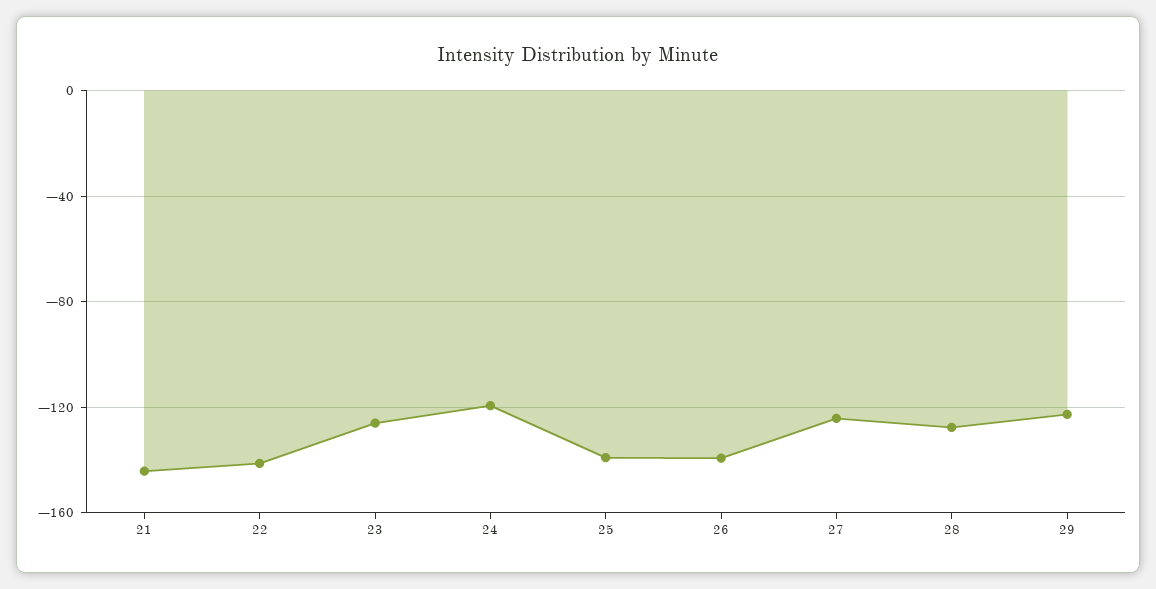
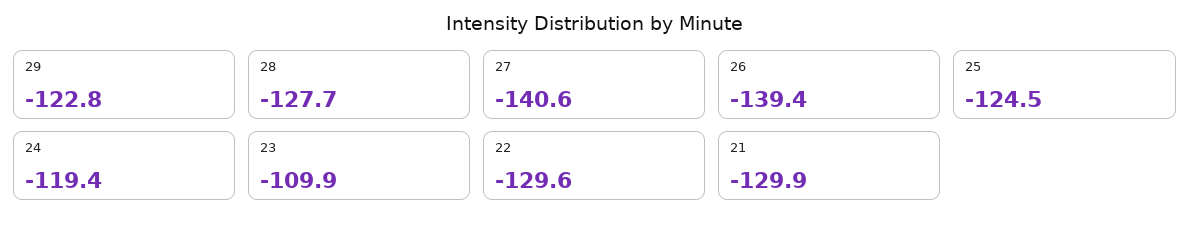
21: -145 -> -129.9
22: -140 -> -129.6
23: -125 -> -109.9
25: -140 -> -124.5
27: -125 -> -140.6

